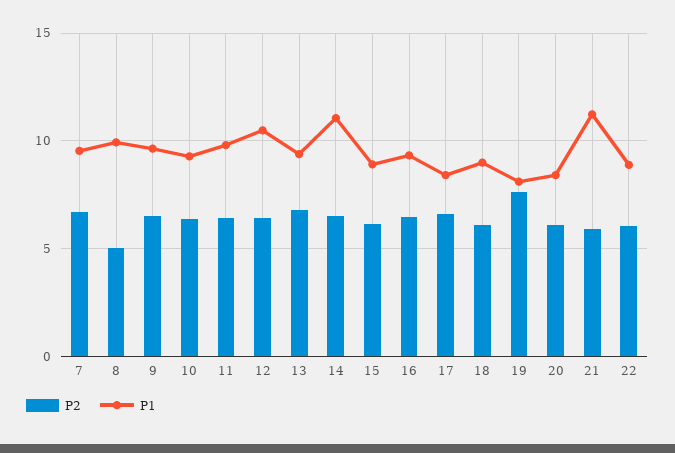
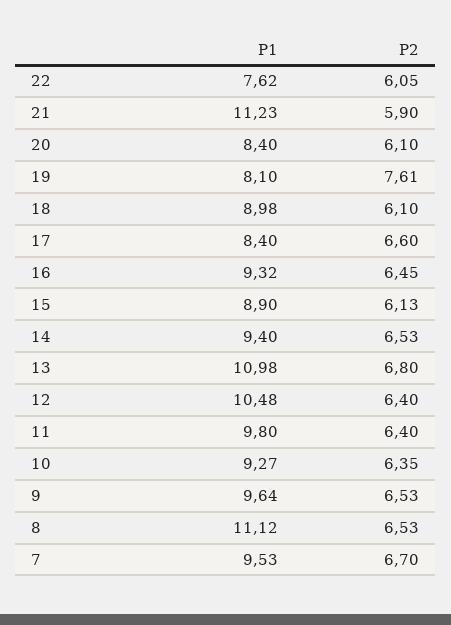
P2, 8: 5 -> 6.53
P1, 8: 10 -> 11.12
P1, 13: 9.5 -> 10.98
P1, 14: 11 -> 9.4
P1, 22: 9 -> 7.62

